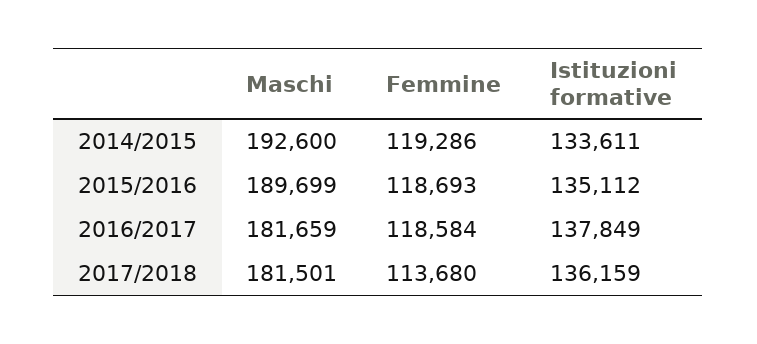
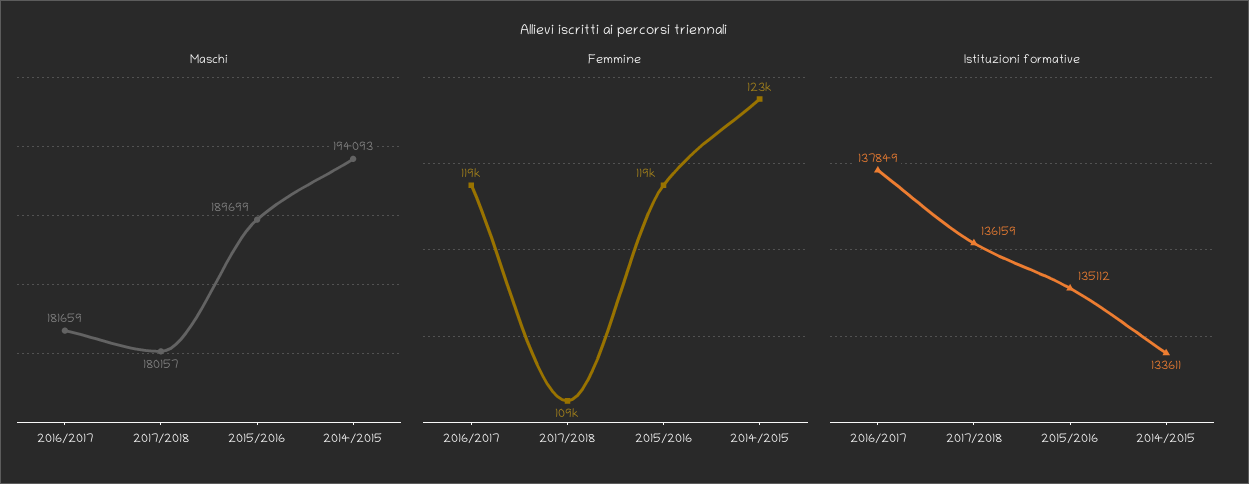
Maschi, 2014/2015: 192600 -> 194093
Femmine, 2014/2015: 119286 -> 123000
Maschi, 2017/2018: 181501 -> 180157
Femmine, 2017/2018: 113680 -> 109000

